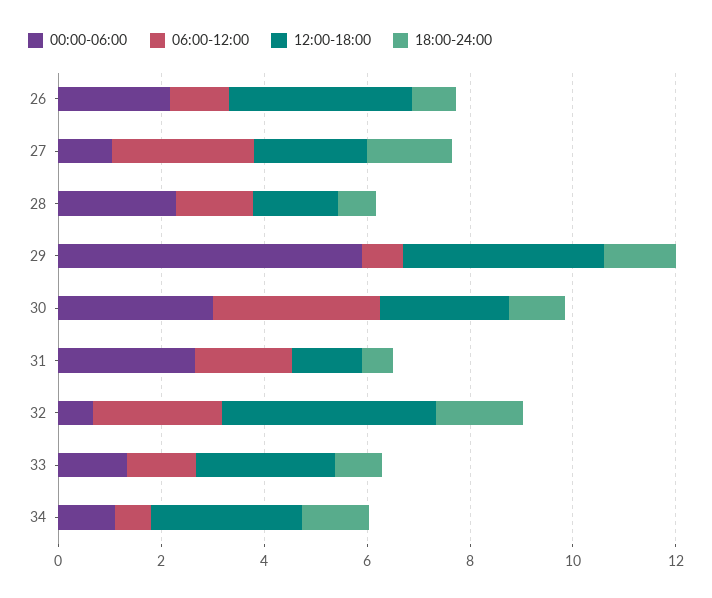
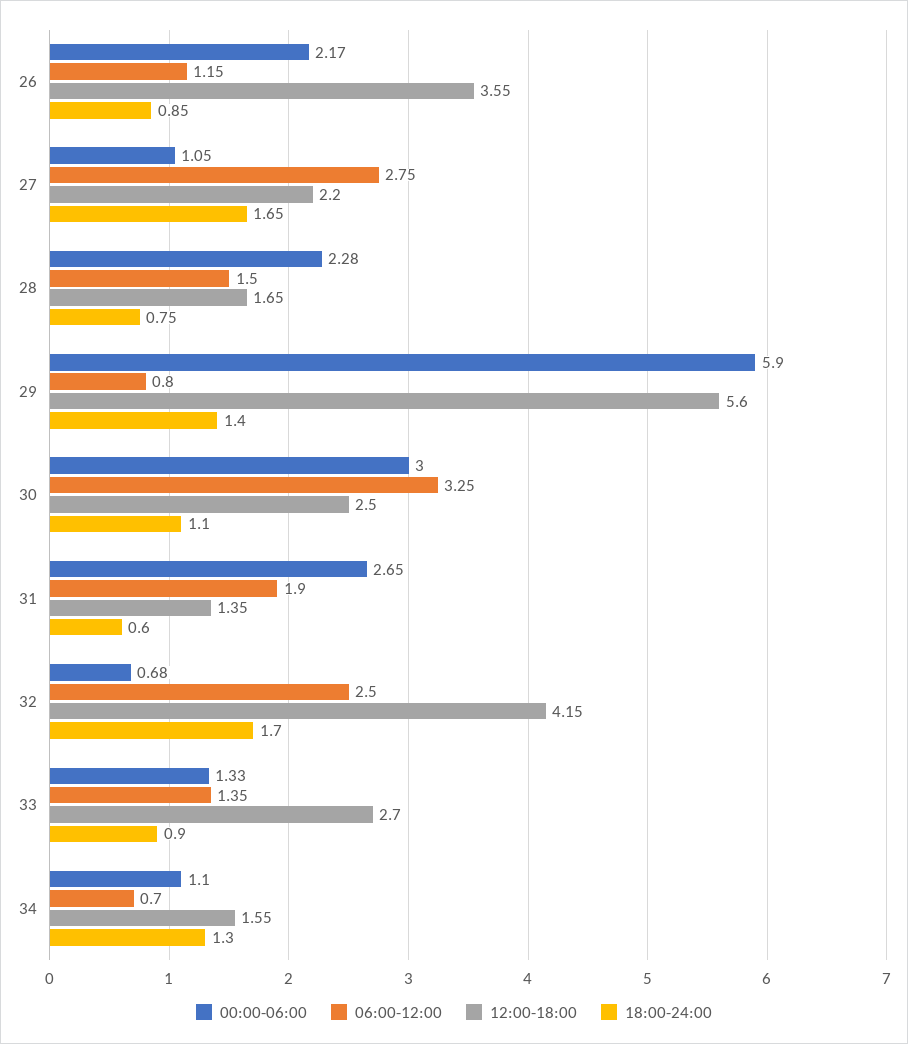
12:00-18:00, 29: 4 -> 5.6
12:00-18:00, 34: 3 -> 1.55

